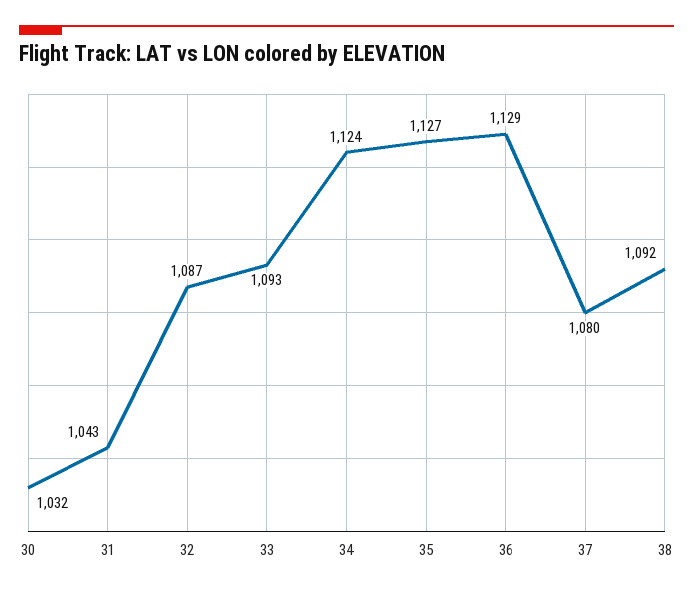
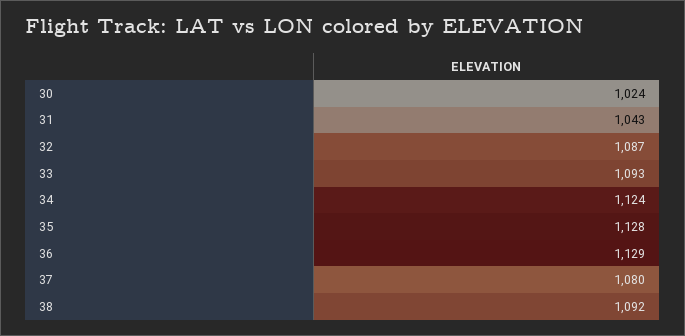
30: 1032 -> 1024
35: 1127 -> 1128

